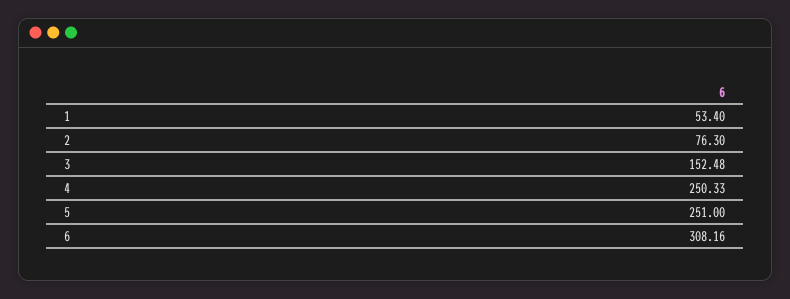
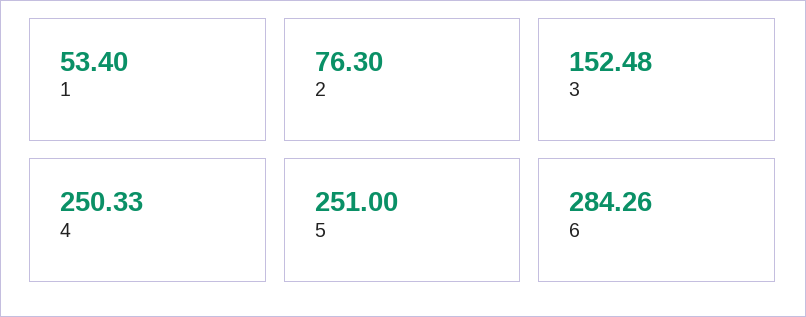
6: 308.16 -> 284.26

